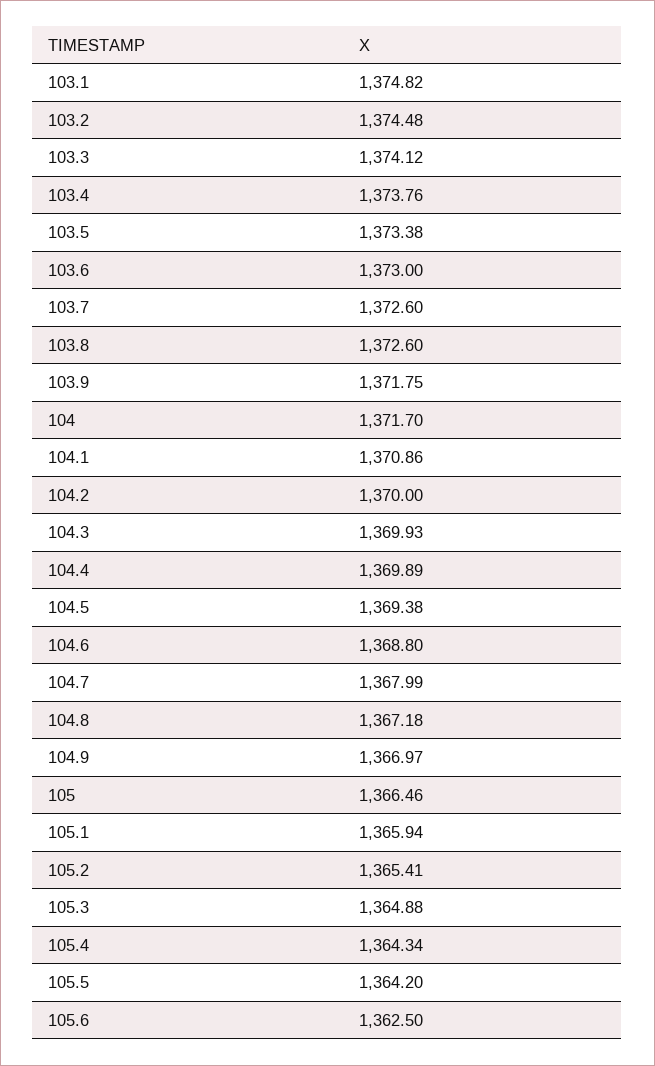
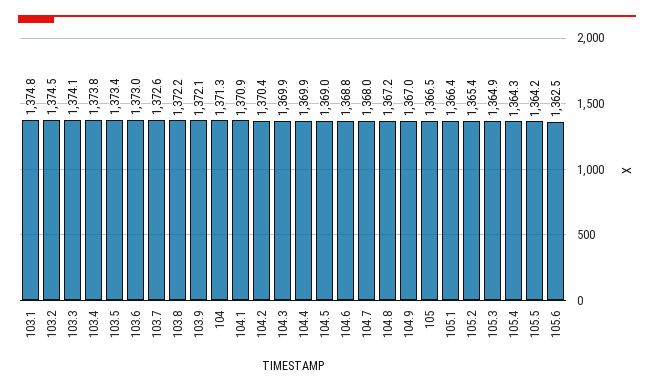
103.8: 1372.6 -> 1372.2
103.9: 1371.75 -> 1372.1
104: 1371.7 -> 1371.3
104.2: 1370 -> 1370.4
104.5: 1369.38 -> 1369
105.1: 1365.94 -> 1366.4

